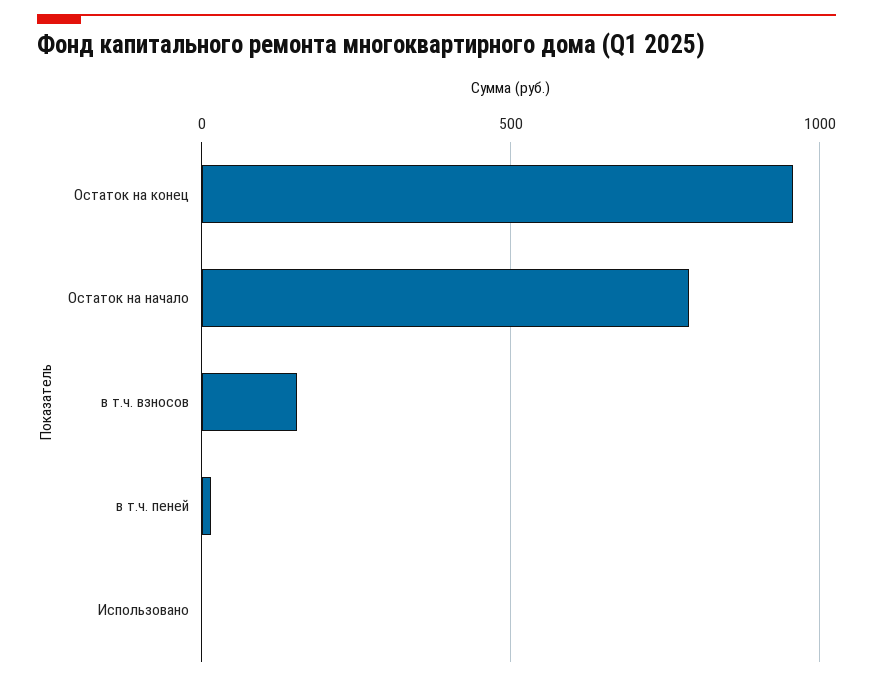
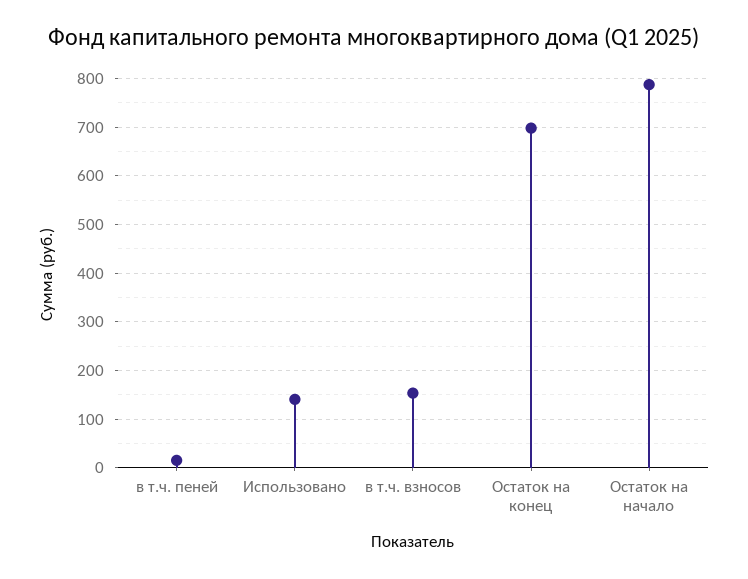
Остаток на конец: 950 -> 700
Использовано: 0 -> 140

